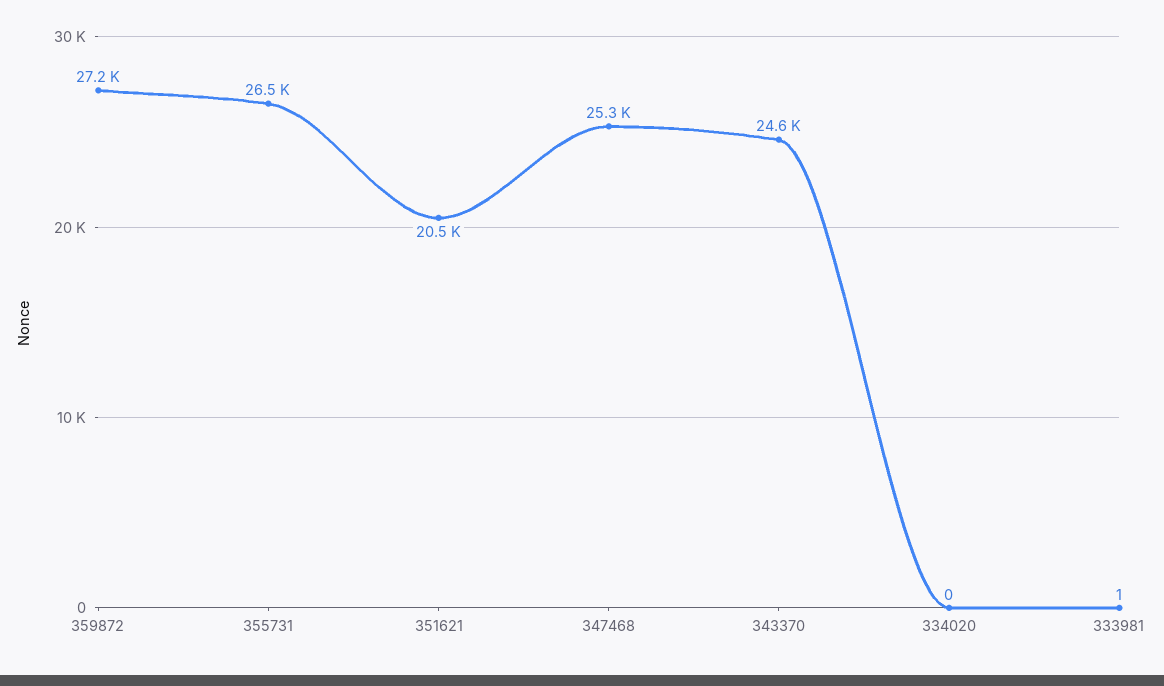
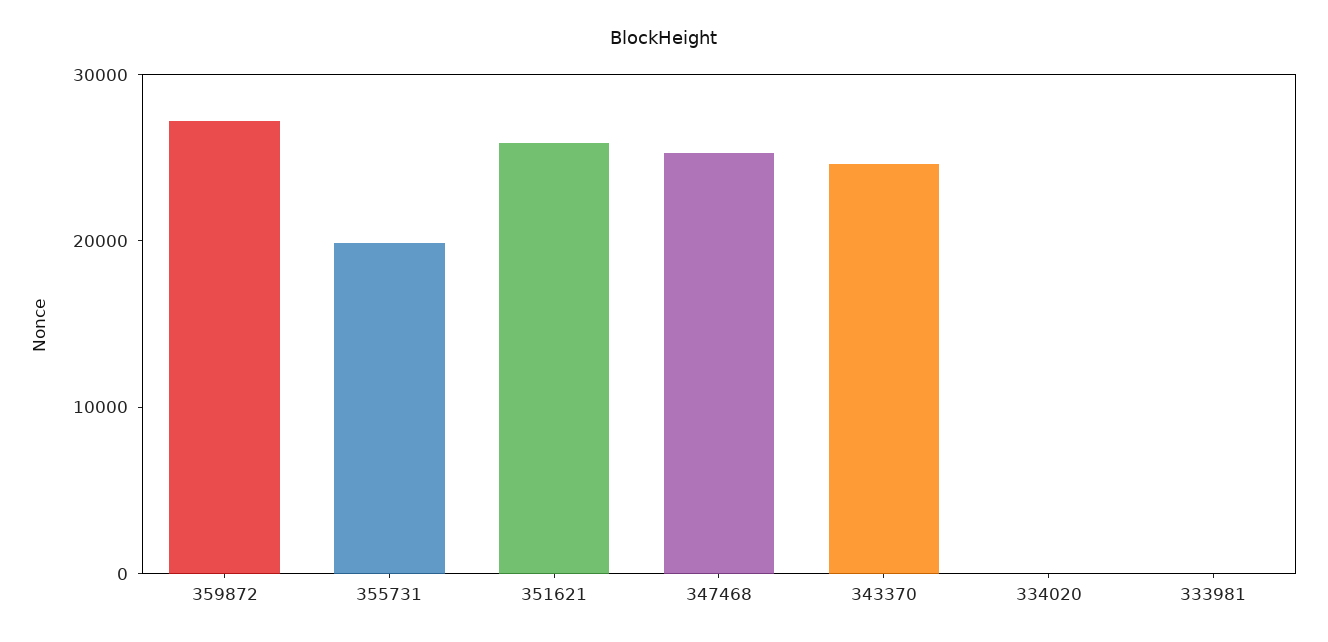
355731: 26500 -> 20000
351621: 20500 -> 26000

